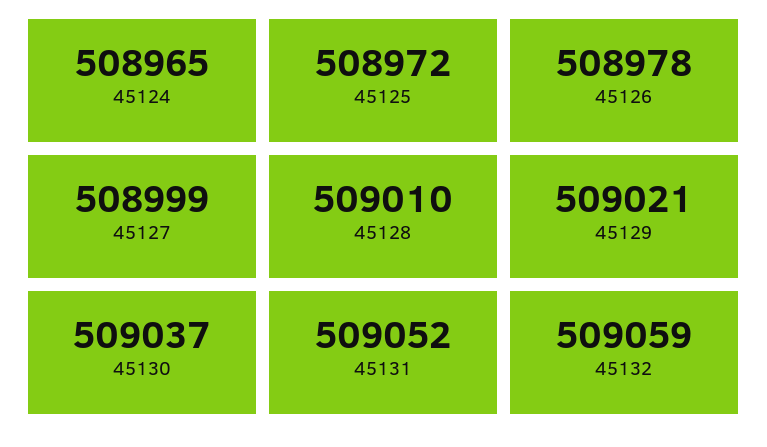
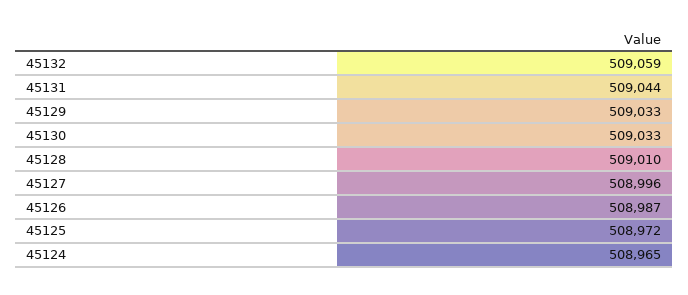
45126: 508978 -> 508987
45127: 508999 -> 508996
45129: 509021 -> 509033
45130: 509037 -> 509033
45131: 509052 -> 509044

